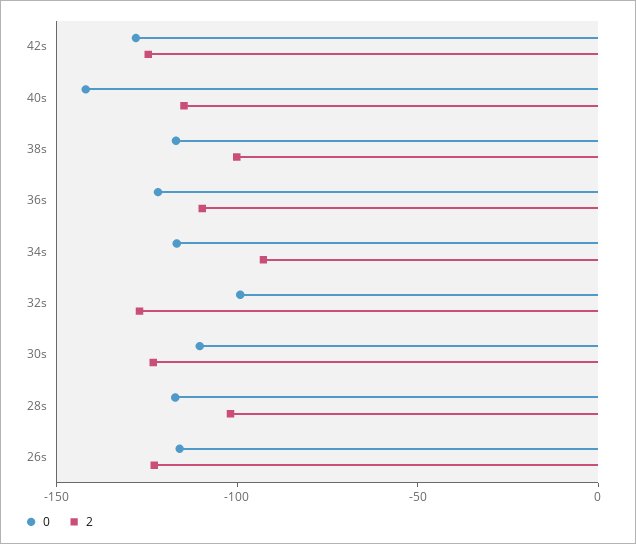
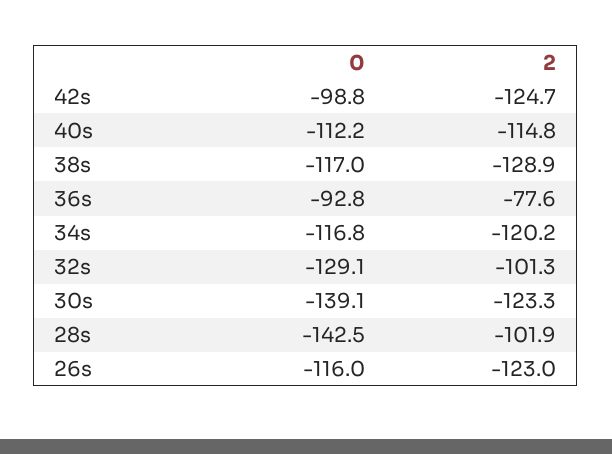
0, 42s: -130 -> -98.8
0, 40s: -140 -> -112.2
2, 38s: -100 -> -128.9
0, 36s: -120 -> -92.8
2, 36s: -110 -> -77.6
2, 34s: -90 -> -120.2
0, 32s: -100 -> -129.1
2, 32s: -130 -> -101.3
0, 30s: -110 -> -139.1
0, 28s: -120 -> -142.5

